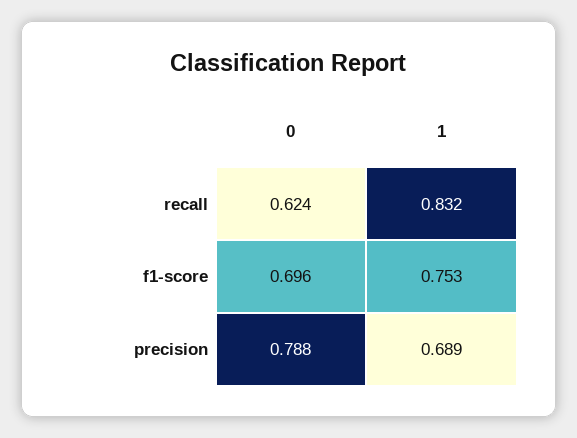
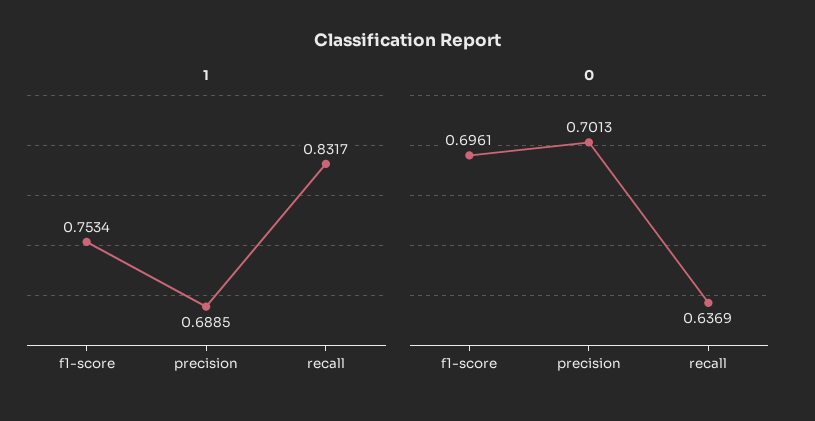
0, recall: 0.624 -> 0.6369
0, precision: 0.788 -> 0.7013

